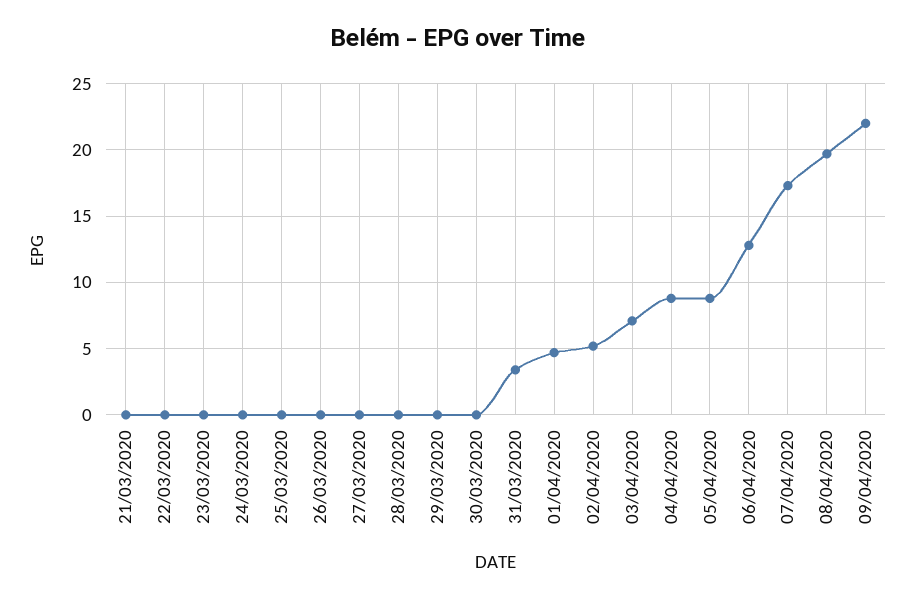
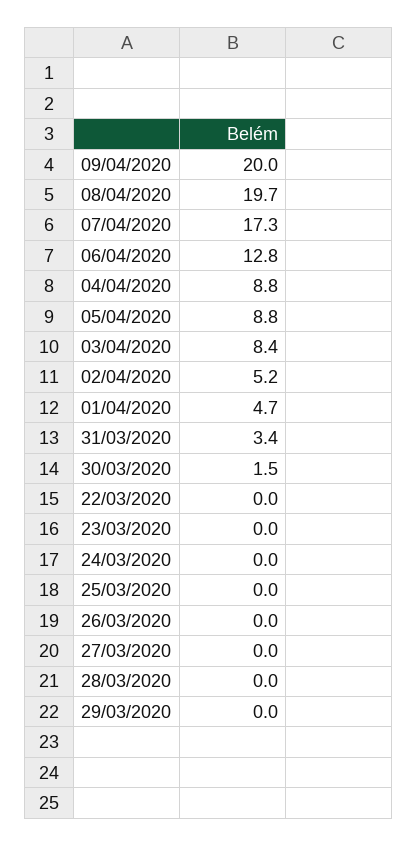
21/03/2020: 0 -> none
30/03/2020: 0 -> 1.5
03/04/2020: 7 -> 8.4
09/04/2020: 22 -> 20

